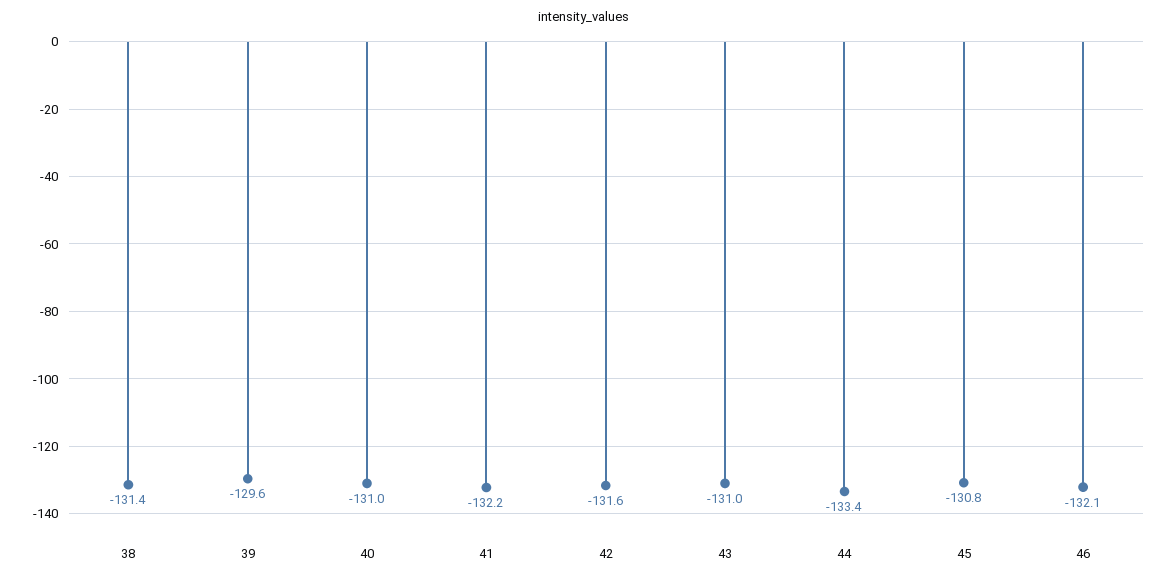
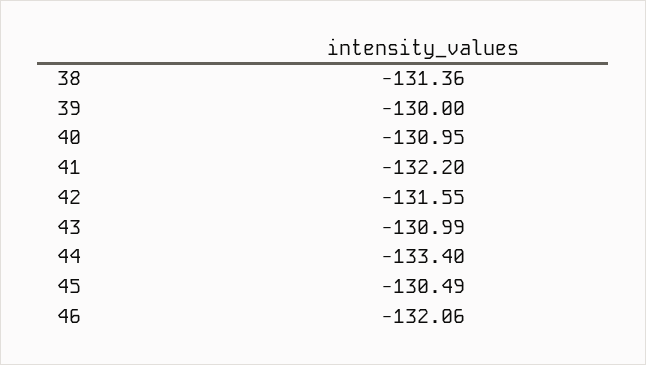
39: -129.6 -> -130
45: -130.8 -> -130.49

